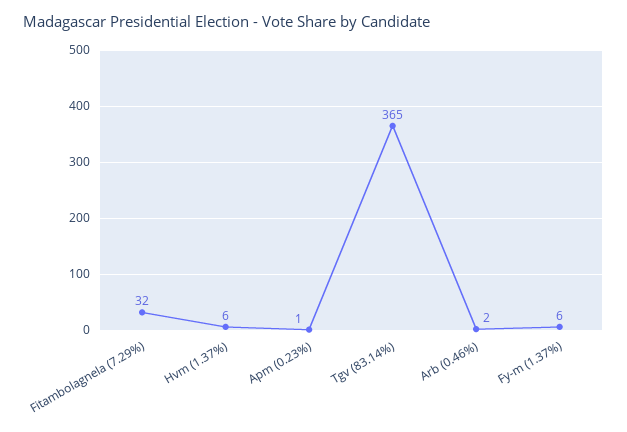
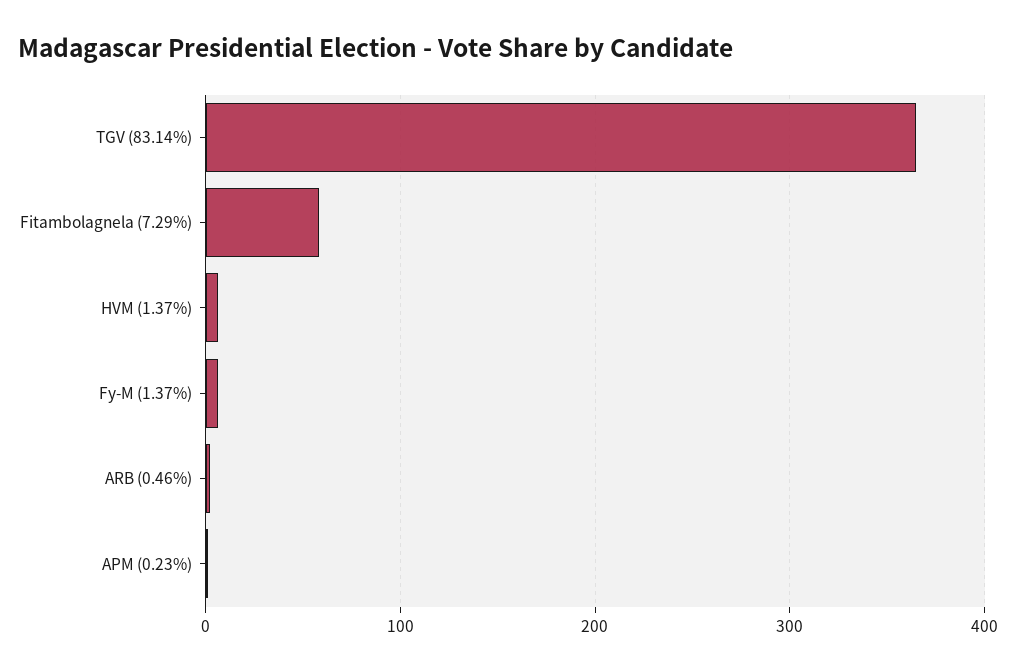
Fitambolagnela (7.29%): 32 -> 60

